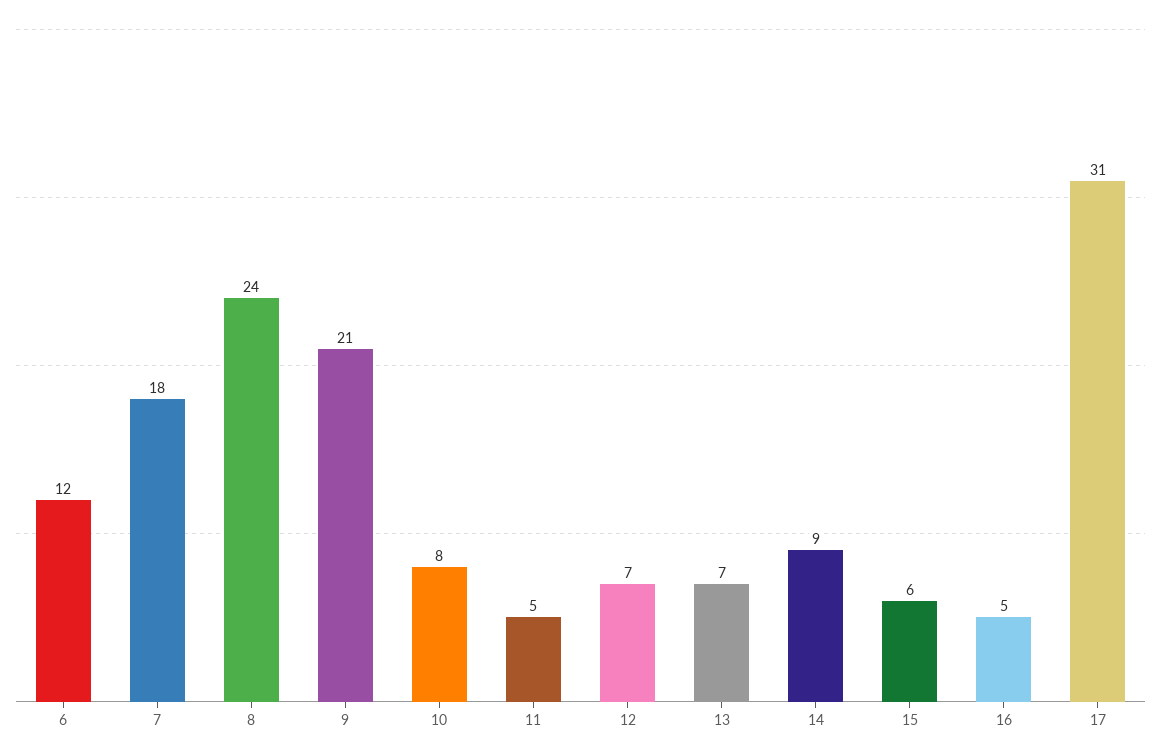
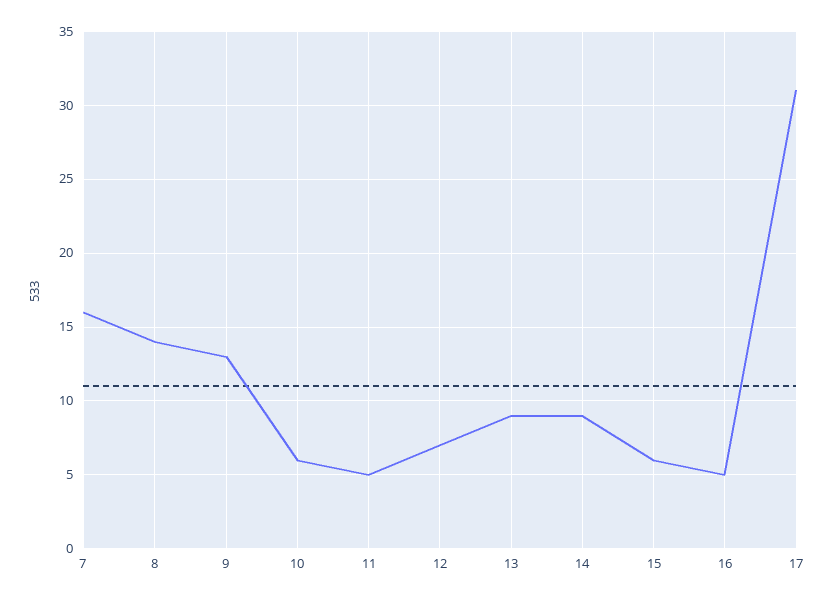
6: 12 -> none
7: 18 -> 16
8: 24 -> 14
9: 21 -> 13
10: 8 -> 6
13: 7 -> 9

